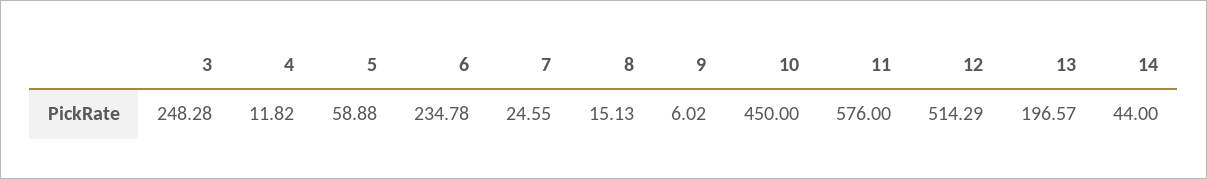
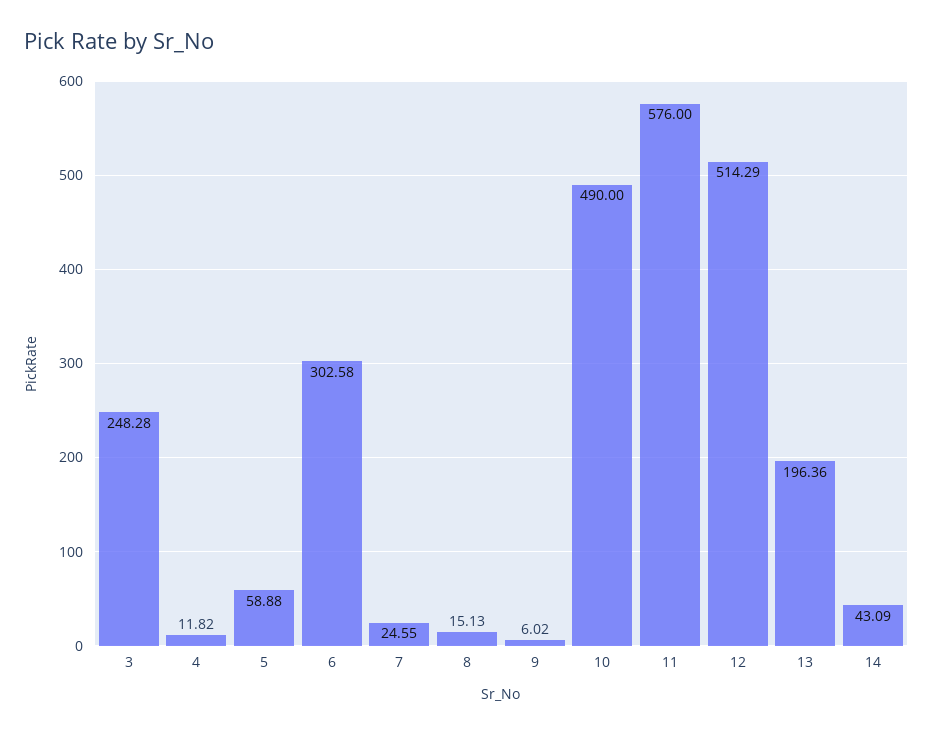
6: 234.78 -> 302.58
10: 450 -> 490
13: 196.57 -> 196.36
14: 44 -> 43.09

